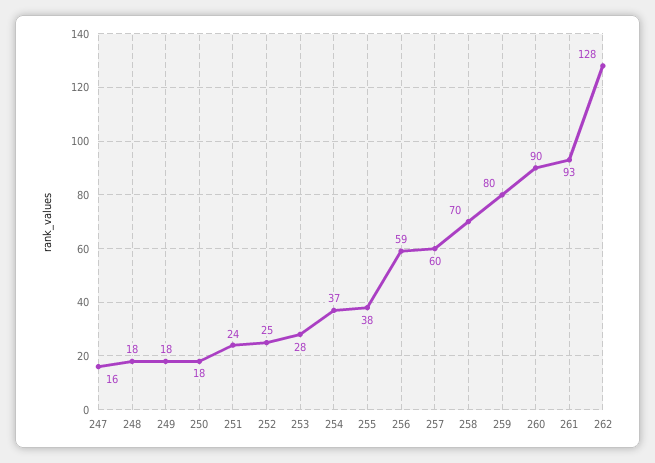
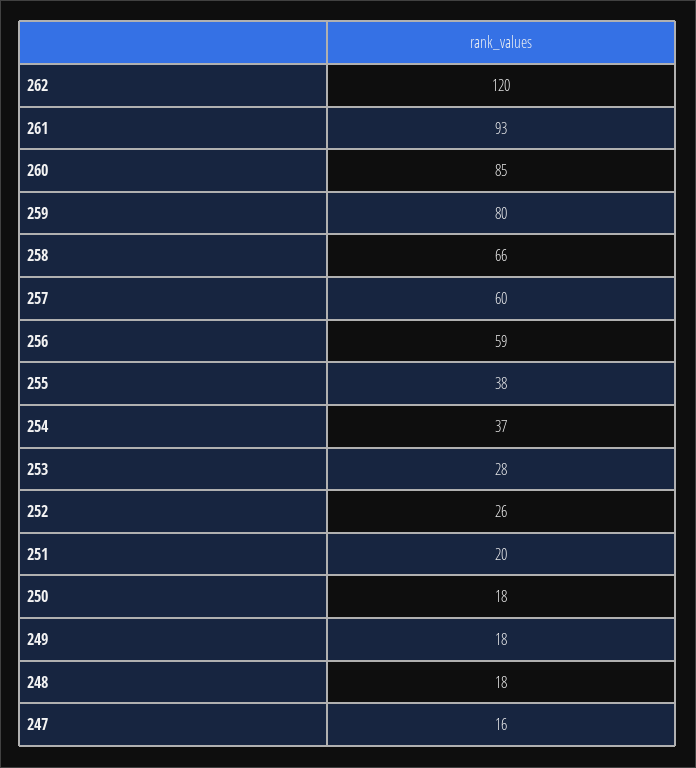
251: 24 -> 20
252: 25 -> 26
258: 70 -> 66
260: 90 -> 85
262: 128 -> 120

